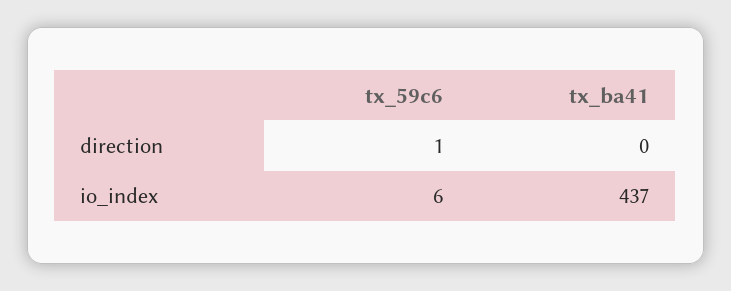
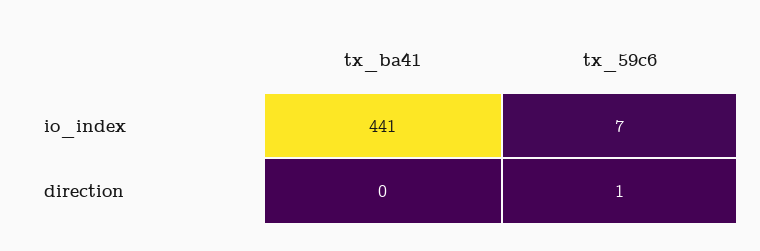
tx_59c6, io_index: 6 -> 7
tx_ba41, io_index: 437 -> 441

